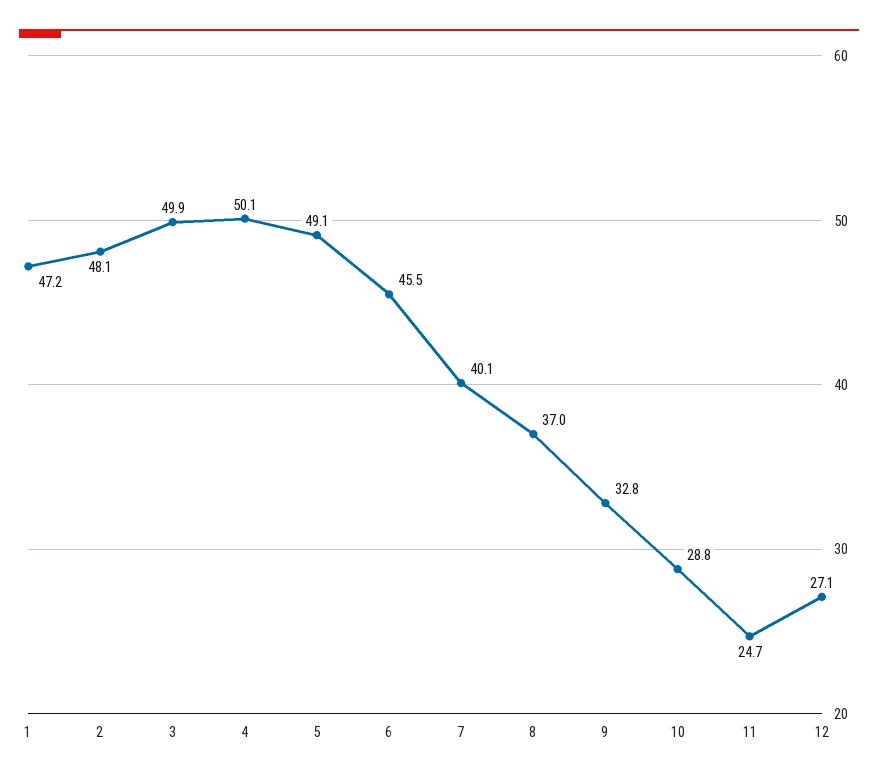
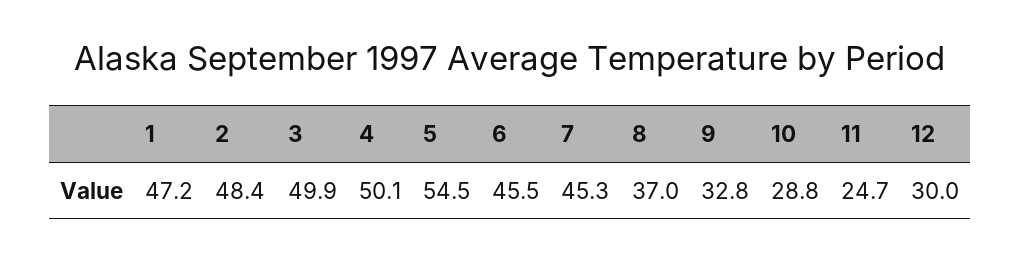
2: 48.1 -> 48.4
5: 49.1 -> 54.5
7: 40.1 -> 45.3
12: 27.1 -> 30

